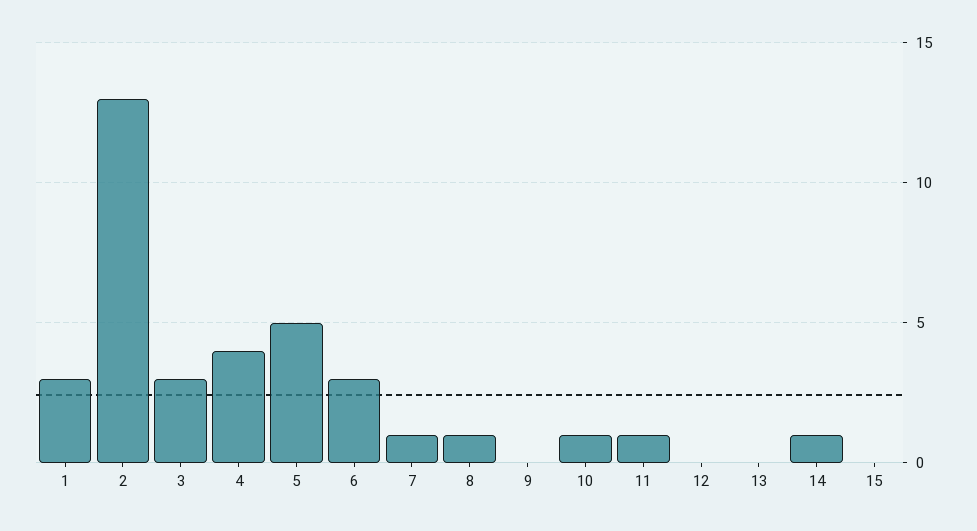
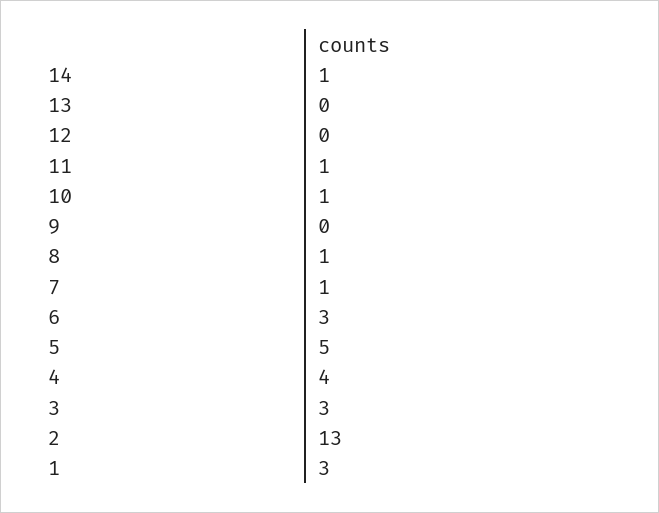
15: 0 -> none

